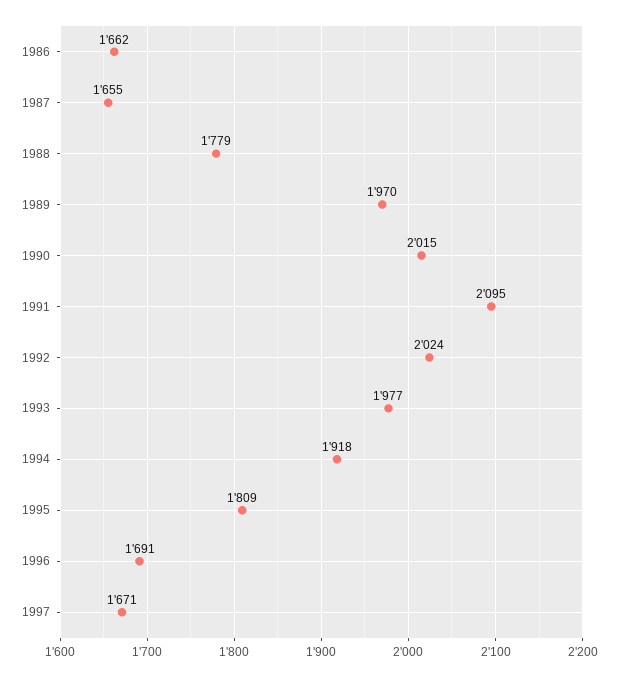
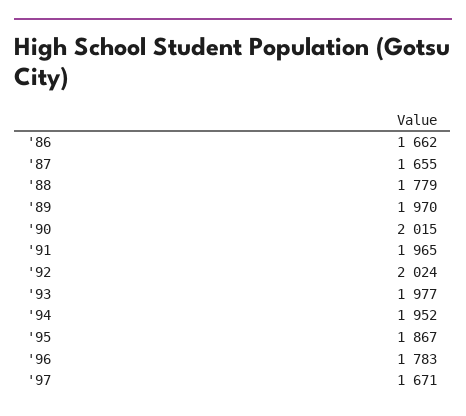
1991: 2095 -> 1965
1994: 1918 -> 1952
1995: 1809 -> 1867
1996: 1691 -> 1783

